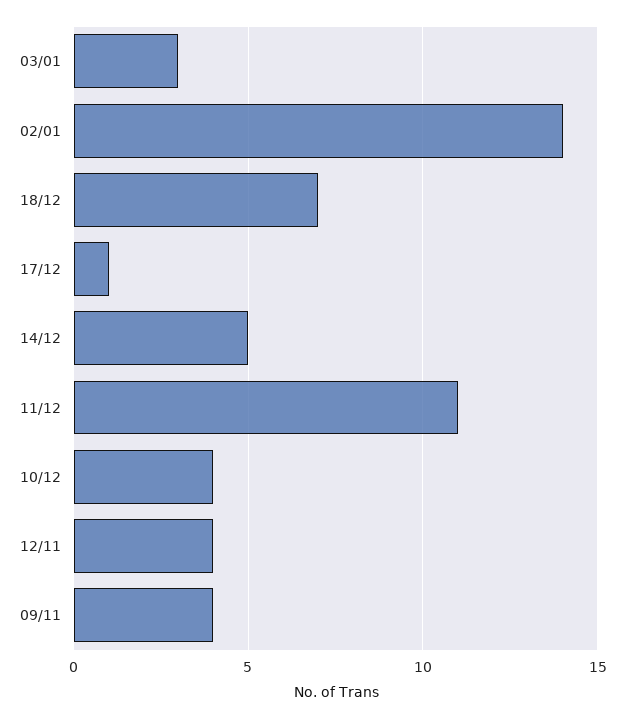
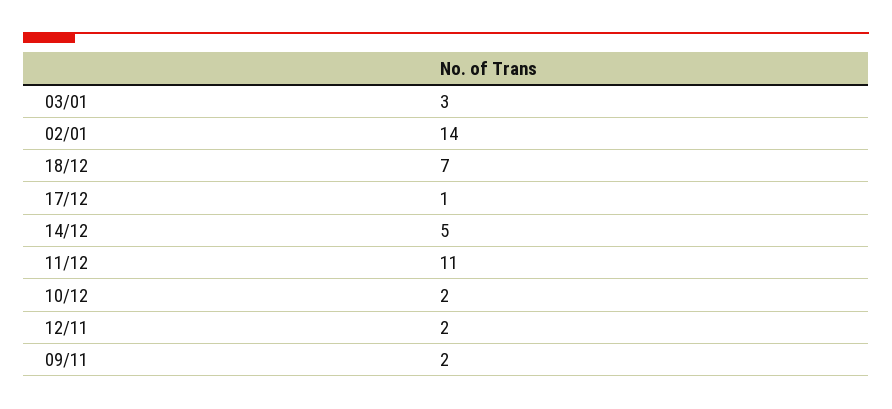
10/12: 4 -> 2
12/11: 4 -> 2
09/11: 4 -> 2

